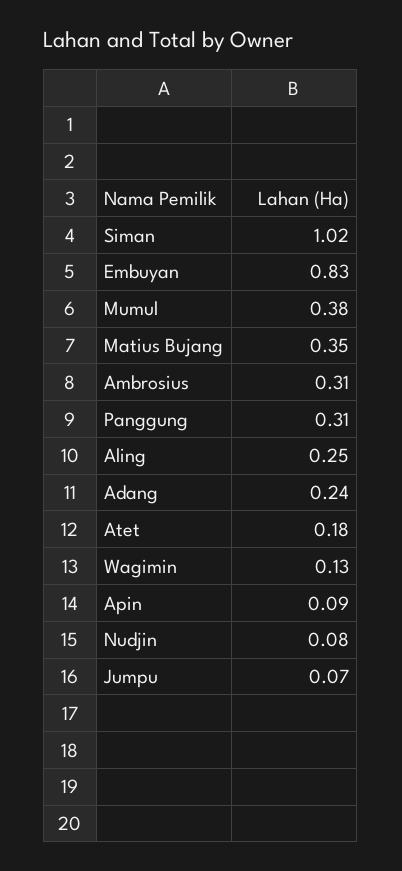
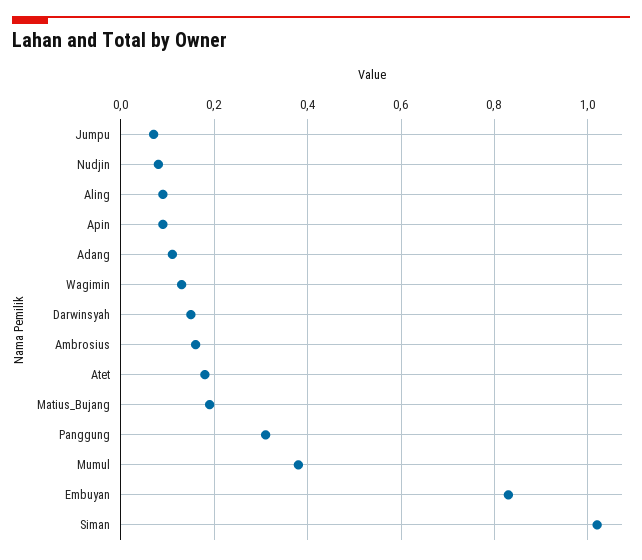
Matius Bujang: 0.35 -> 0.2
Ambrosius: 0.31 -> 0.15
Aling: 0.25 -> 0.1
Adang: 0.24 -> 0.1
Darwinsyah: none -> 0.15

